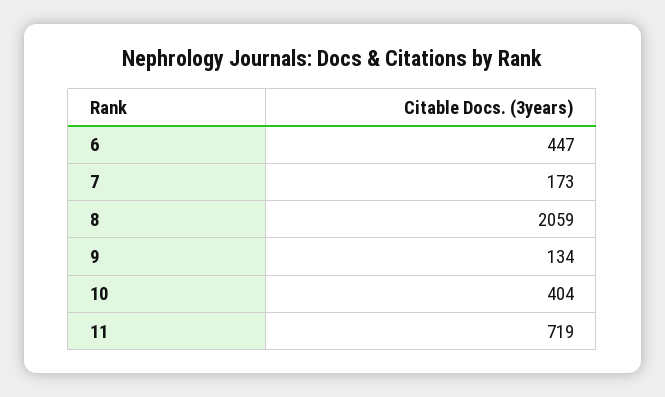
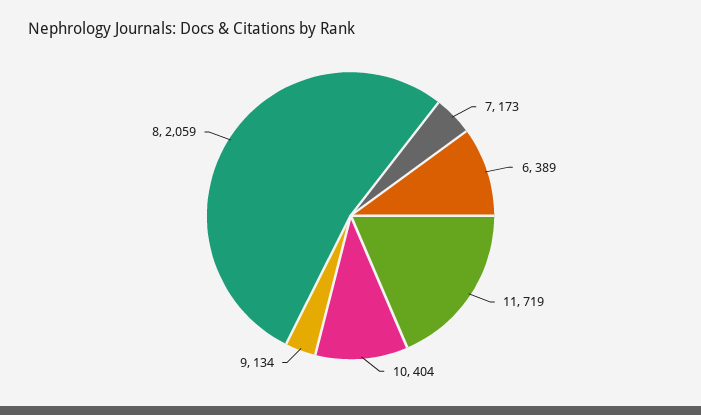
6: 447 -> 389

